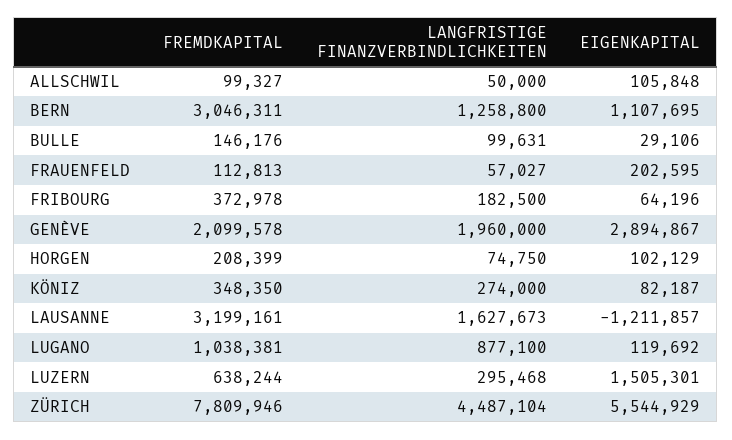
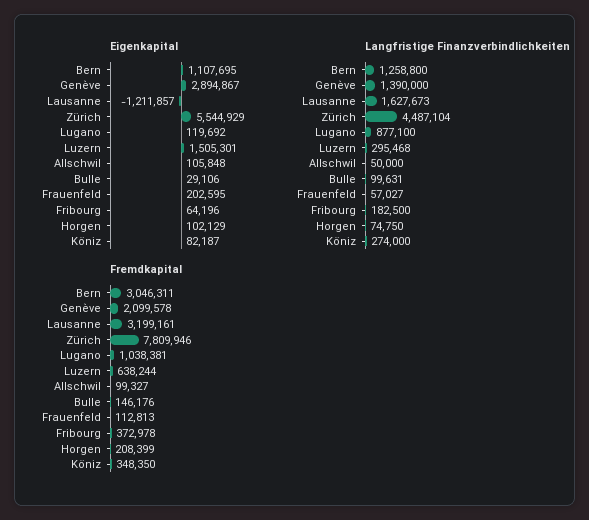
LANGFRISTIGE FINANZVERBINDLICHKEITEN, GENÈVE: 1960000 -> 1390000

